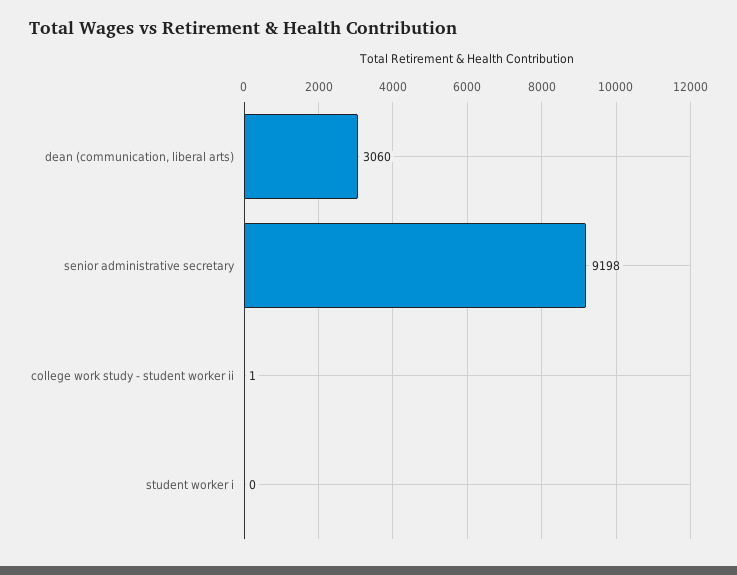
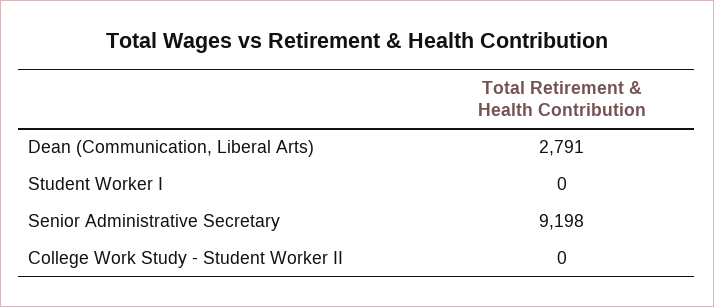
dean (communication, liberal arts): 3060 -> 2791
college work study - student worker ii: 1 -> 0

